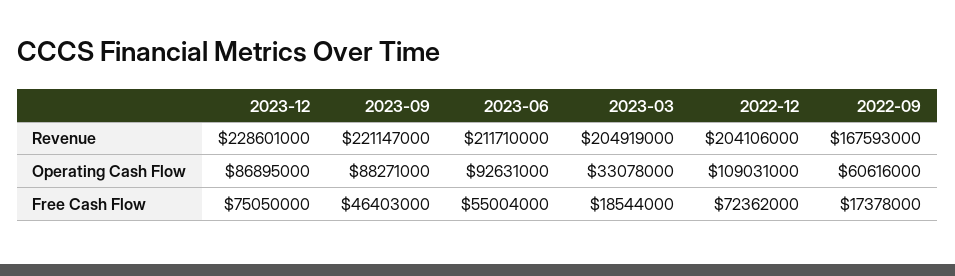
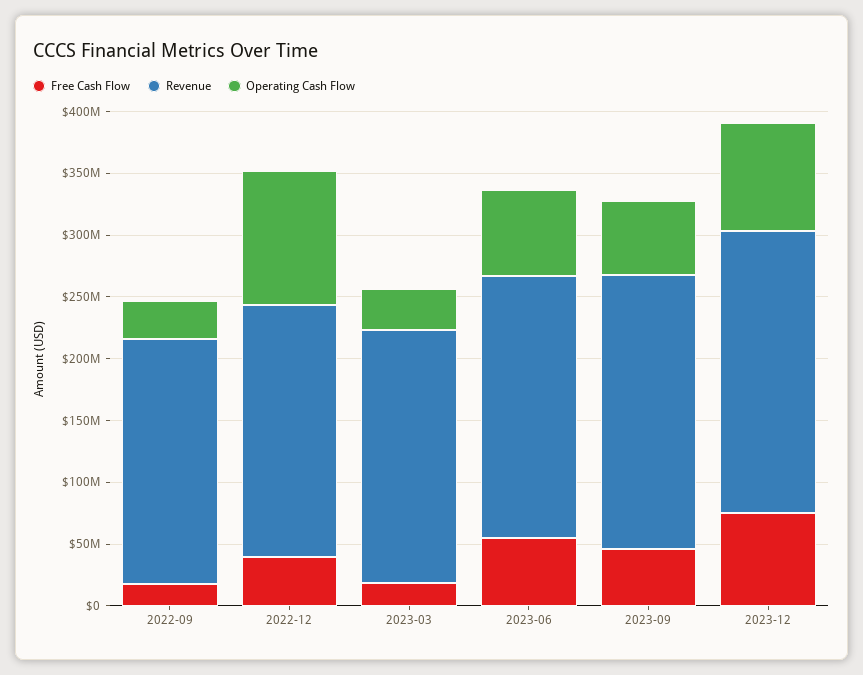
Revenue, 2022-09: 167593000 -> 200000000
Operating Cash Flow, 2023-09: 88271000 -> 60000000
Operating Cash Flow, 2023-06: 92631000 -> 70000000
Operating Cash Flow, 2022-09: 60616000 -> 30000000
Free Cash Flow, 2022-12: 72362000 -> 40000000

